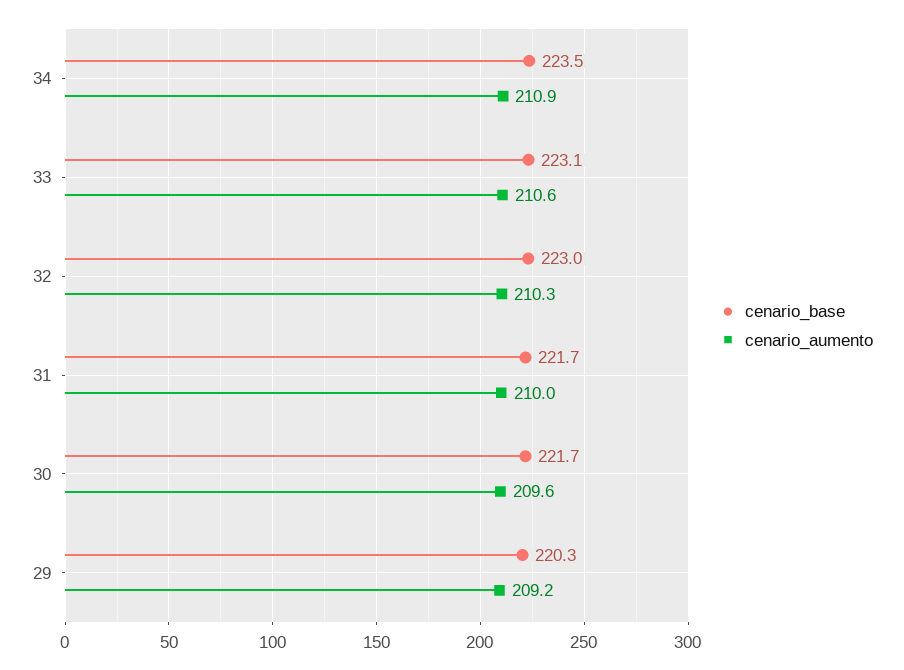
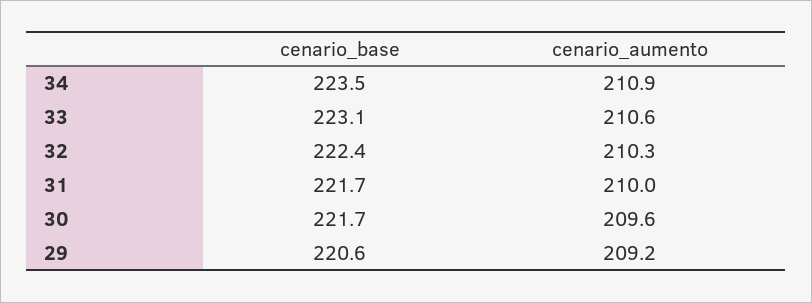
cenario_base, 32: 223 -> 222.4
cenario_base, 29: 220.3 -> 220.6

